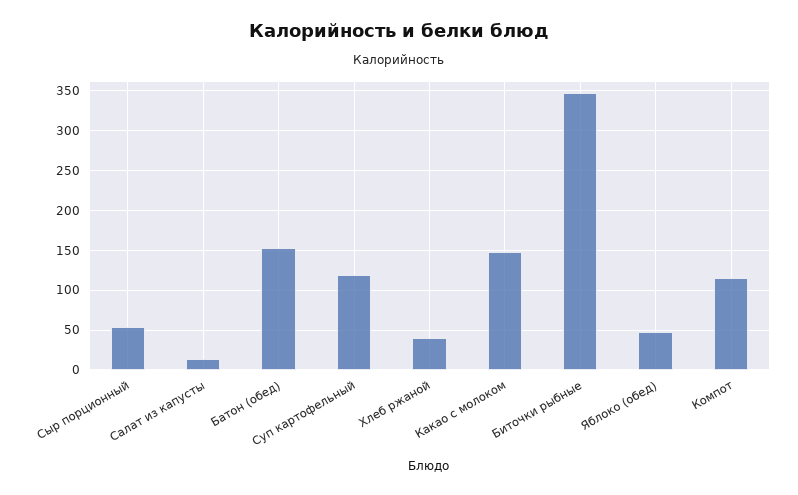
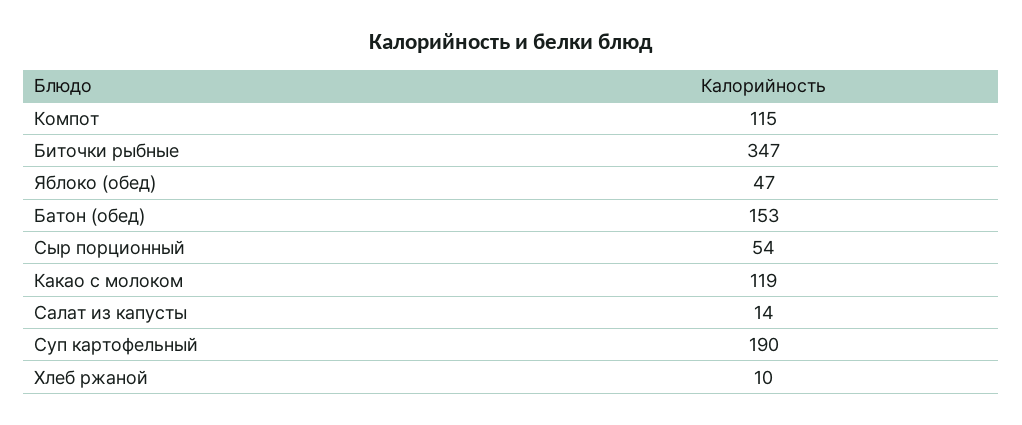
Суп картофельный: 120 -> 190
Хлеб ржаной: 40 -> 10
Какао с молоком: 150 -> 119

